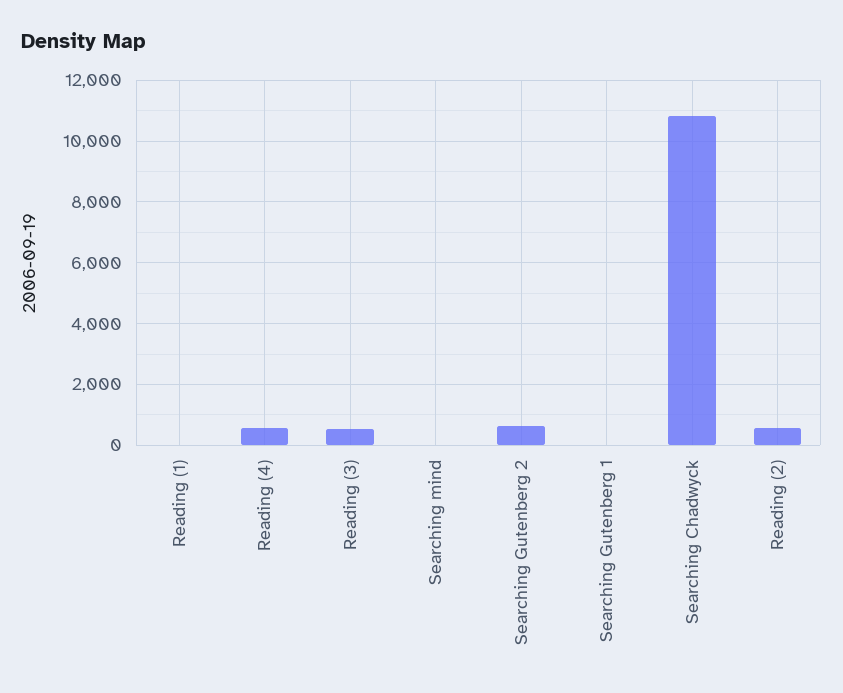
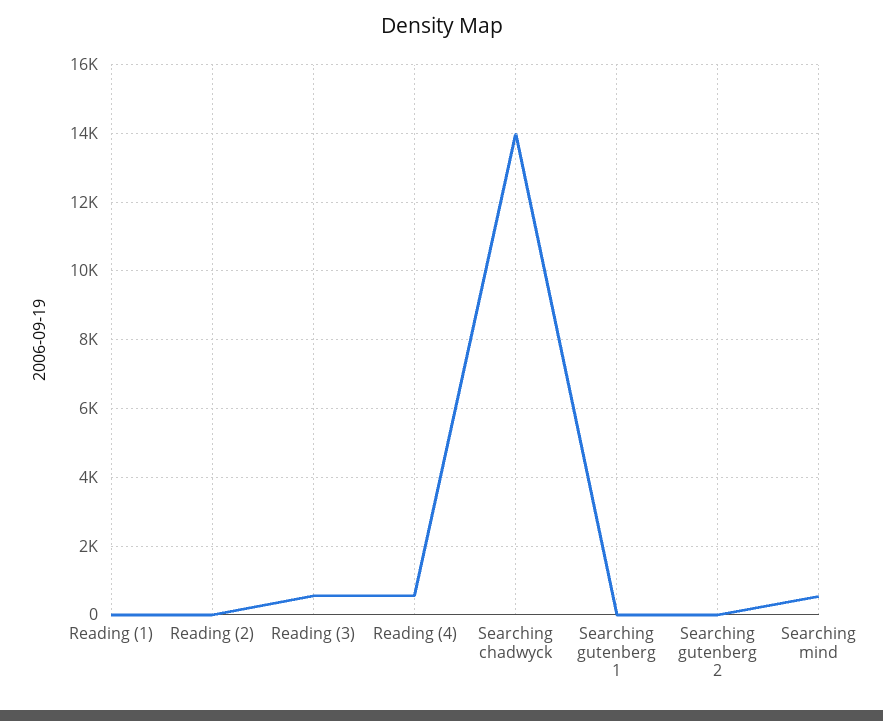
Searching mind: 0 -> 600
Searching Gutenberg 2: 600 -> 0
Searching Chadwyck: 10800 -> 14000
Reading (2): 600 -> 0

